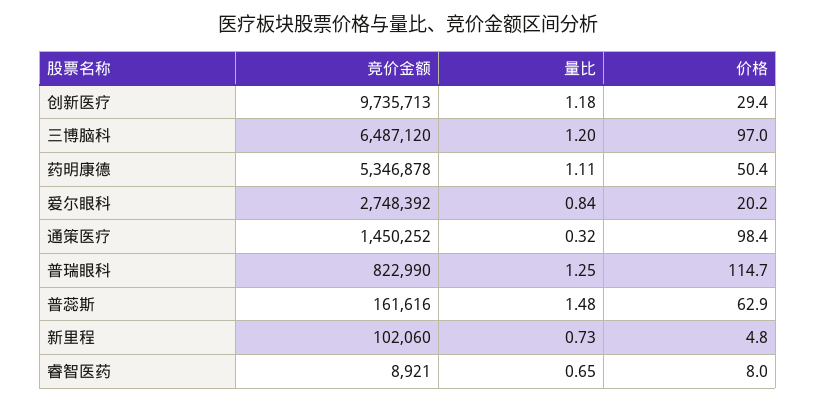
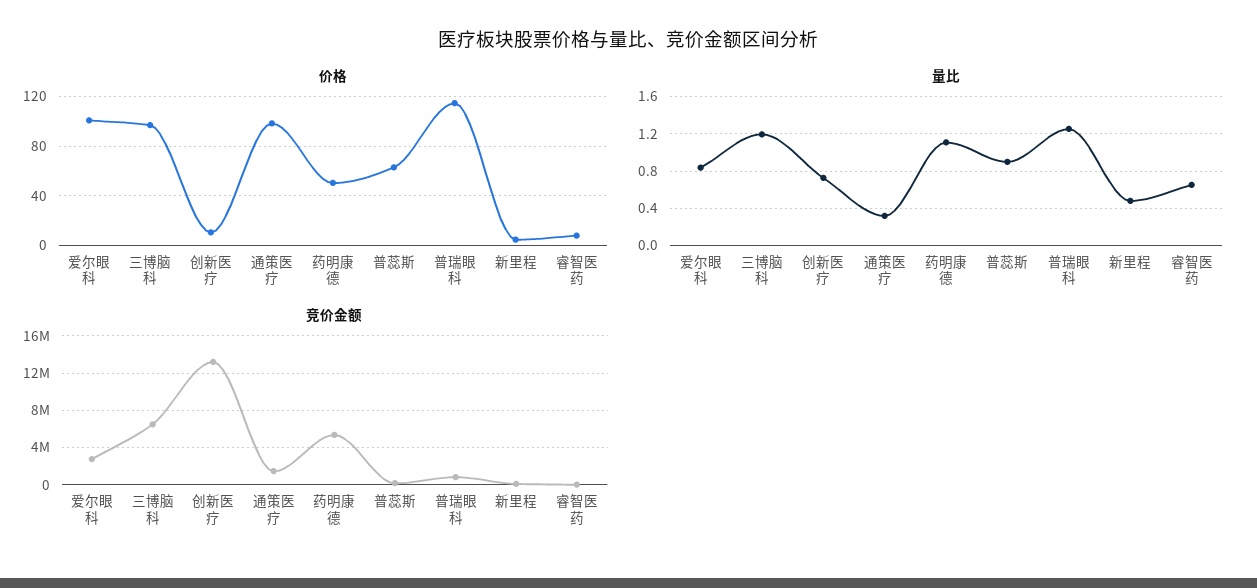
竞价金额, 创新医疗: 9735713 -> 13000000
量比, 创新医疗: 1.18 -> 0.7
价格, 创新医疗: 29.4 -> 10
价格, 爱尔眼科: 20.2 -> 100
量比, 普蕊斯: 1.48 -> 0.9
量比, 新里程: 0.73 -> 0.5

